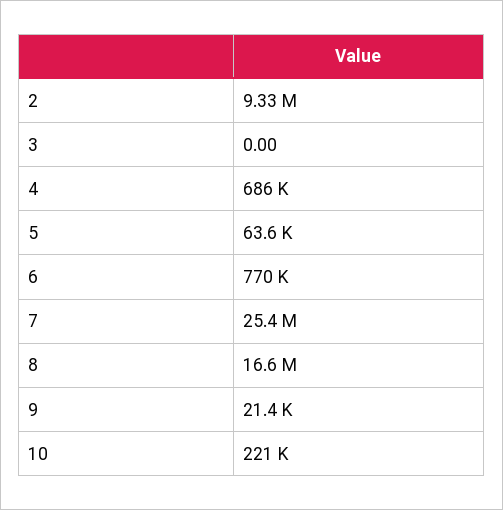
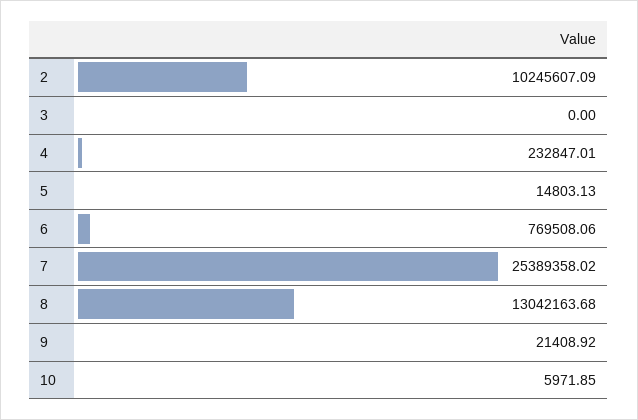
2: 9330000 -> 10245607.09
4: 686000 -> 232847.01
5: 63600 -> 14803.13
8: 16600000 -> 13042163.68
10: 221000 -> 5971.85

